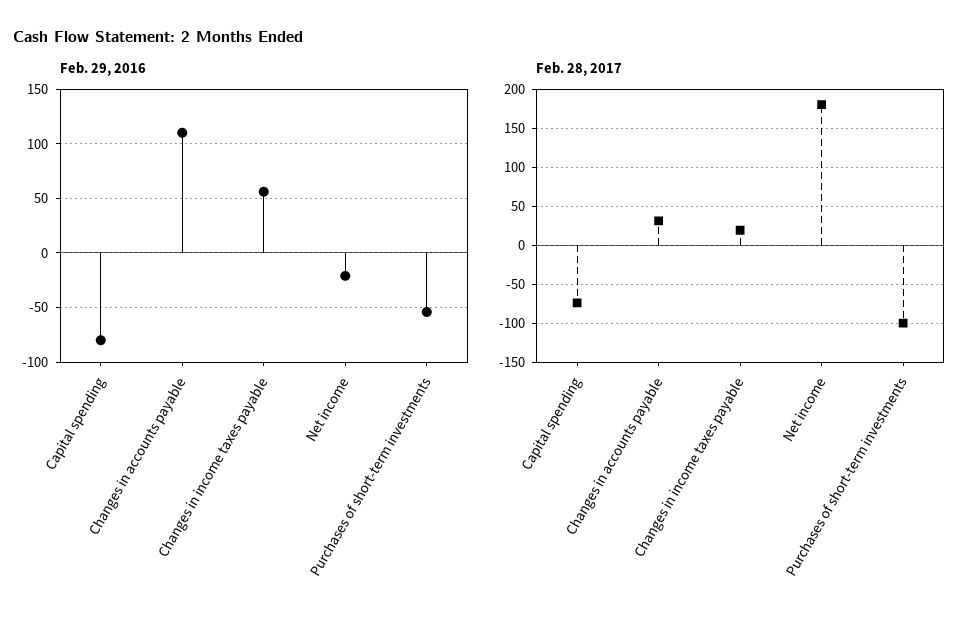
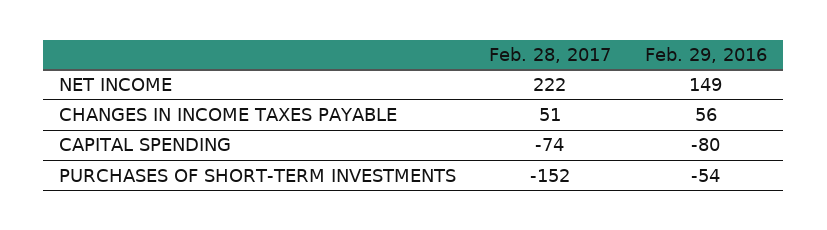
Feb. 29, 2016, Changes in accounts payable: 110 -> none
Feb. 29, 2016, Net income: -20 -> 149
Feb. 28, 2017, Changes in accounts payable: 30 -> none
Feb. 28, 2017, Changes in income taxes payable: 20 -> 51
Feb. 28, 2017, Net income: 180 -> 222
Feb. 28, 2017, Purchases of short-term investments: -100 -> -152

